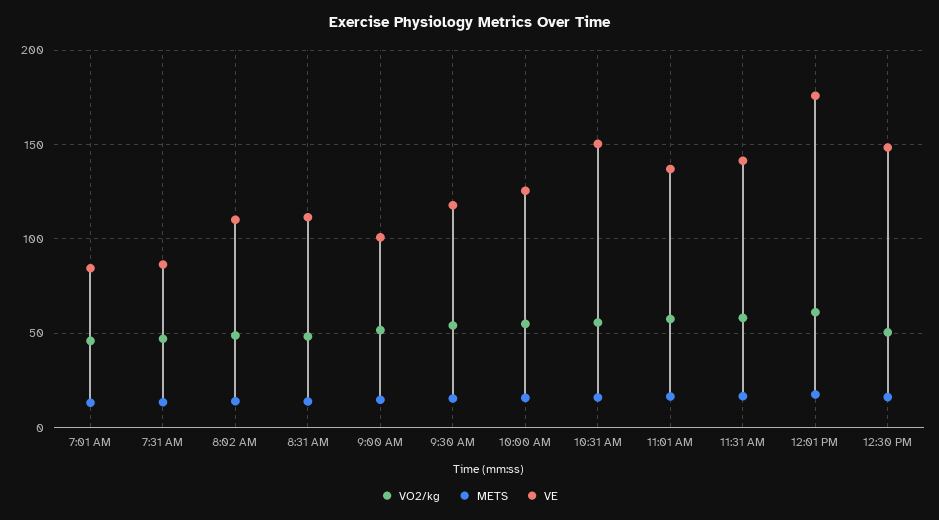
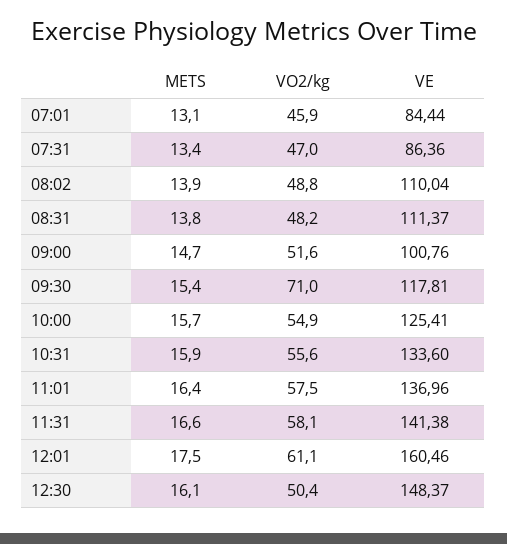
VO2/kg, 9:30 AM: 55 -> 71
VE, 10:31 AM: 150 -> 133.6
VE, 12:01 PM: 175 -> 160.46

